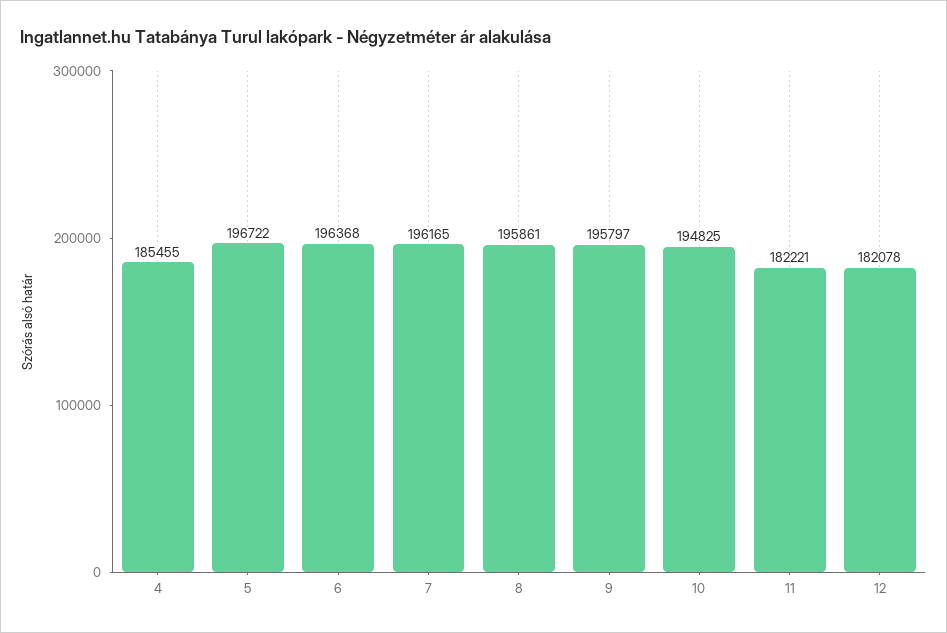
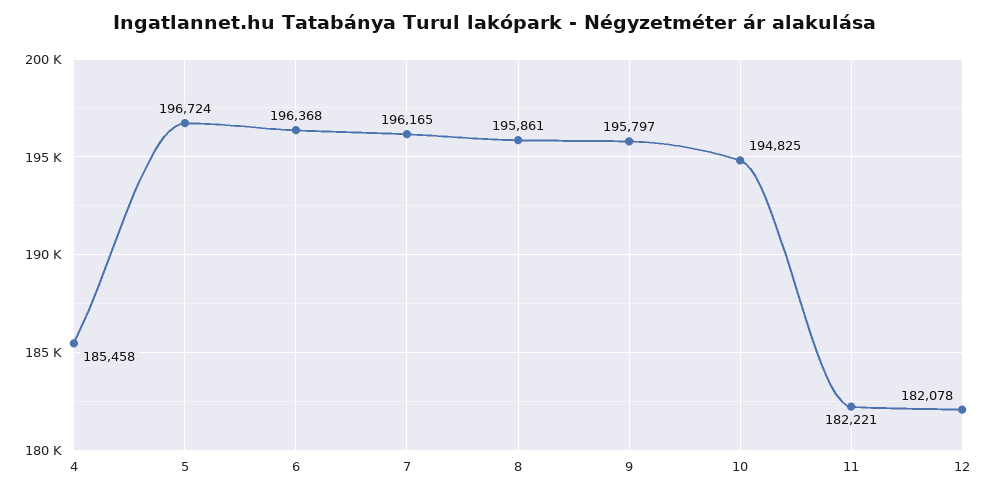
4: 185455 -> 185458
5: 196722 -> 196724

